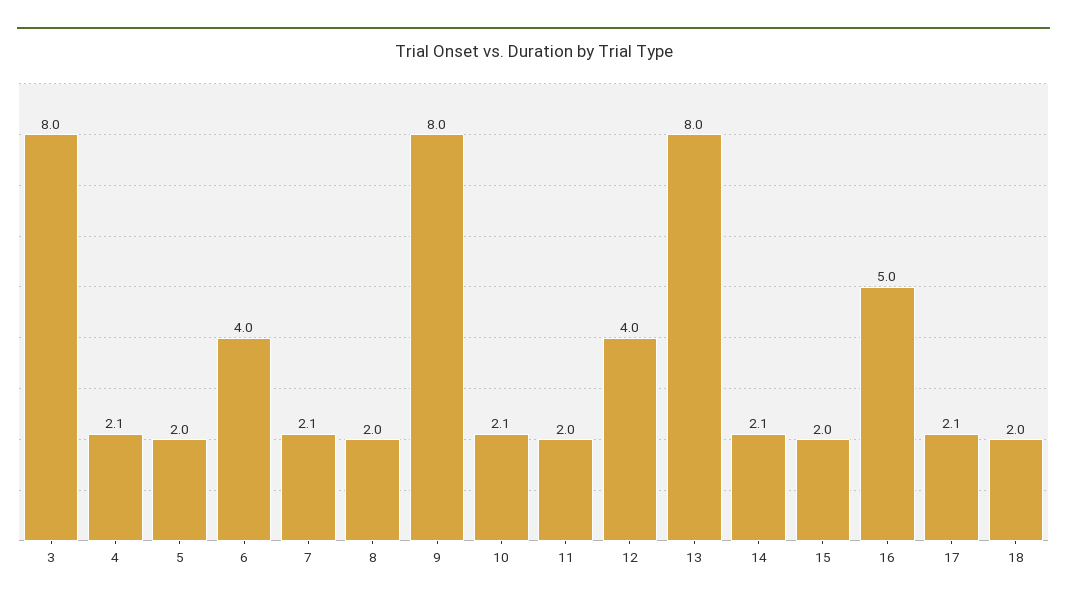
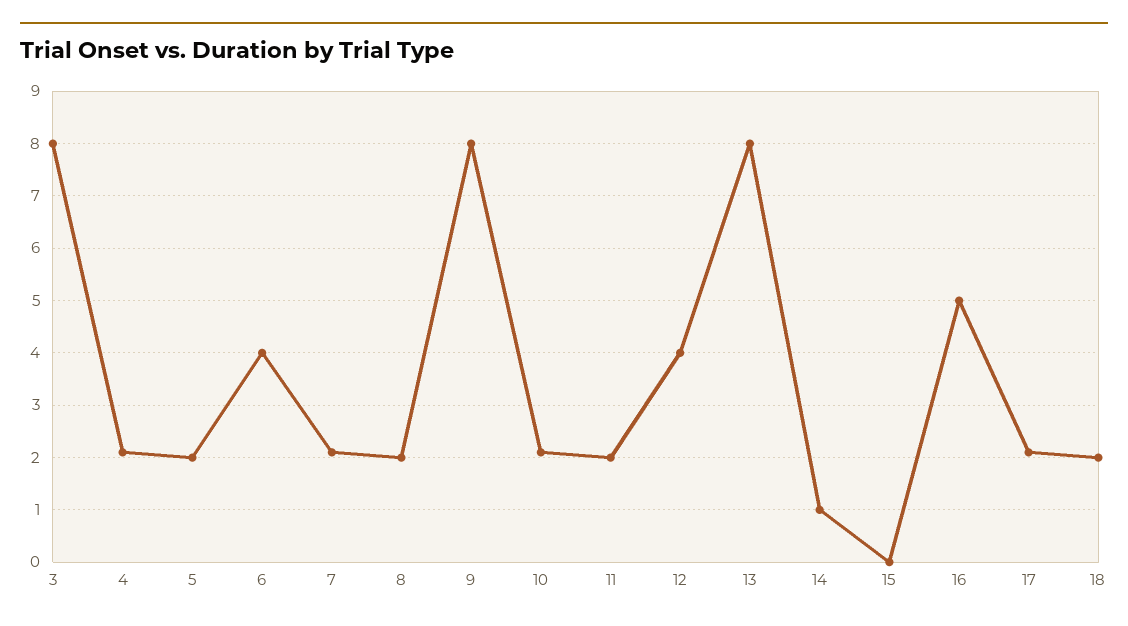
14: 2.1 -> 1
15: 2 -> 0

